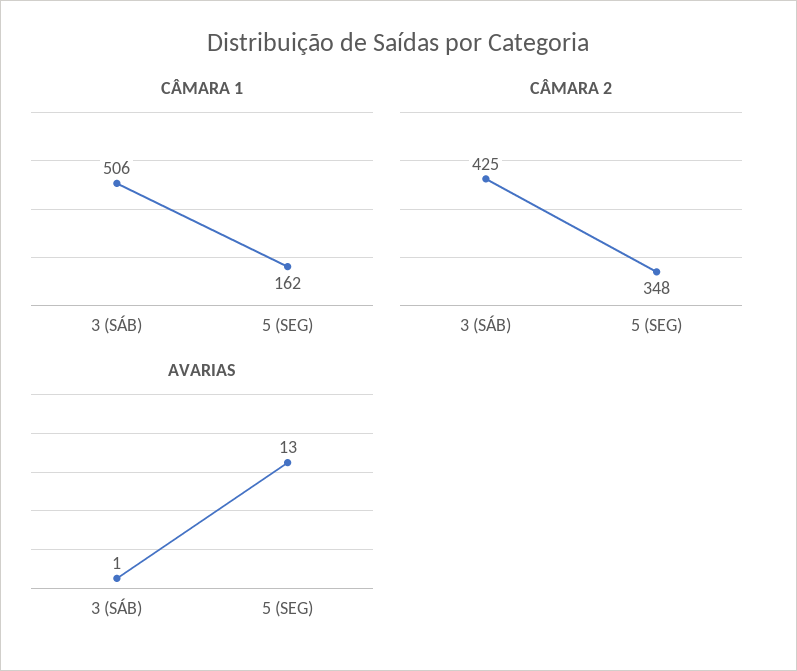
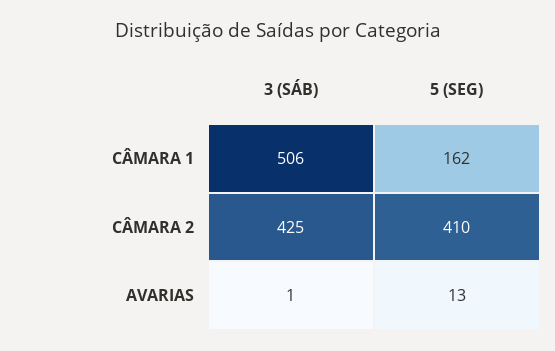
CÂMARA 2, 5 (SEG): 348 -> 410

